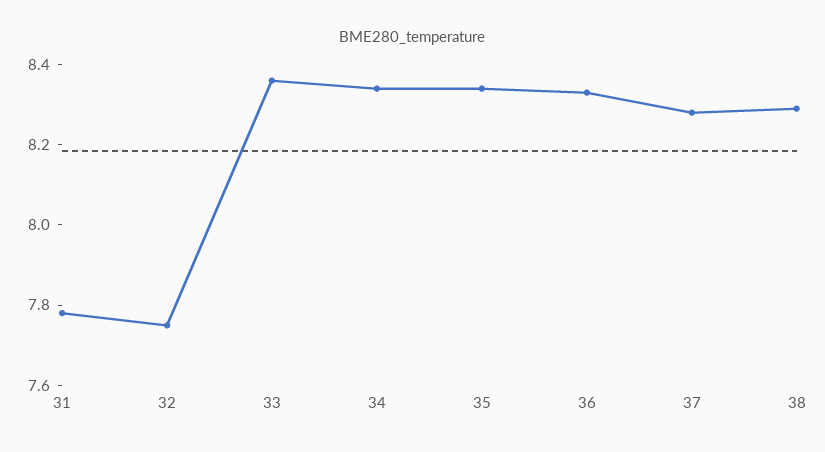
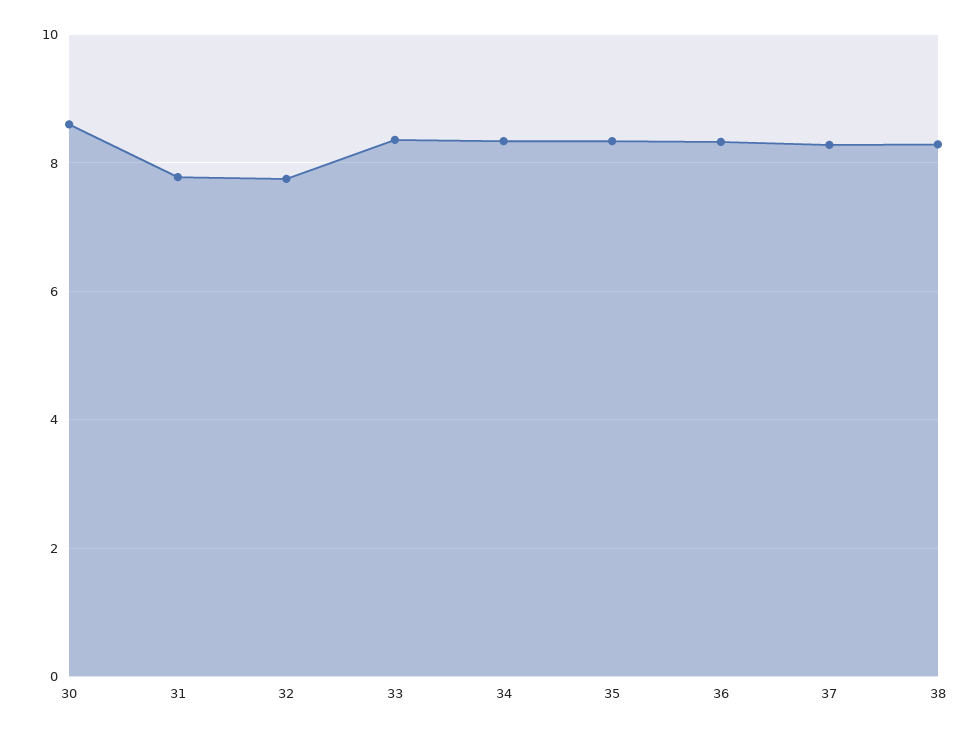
30: none -> 8.6

